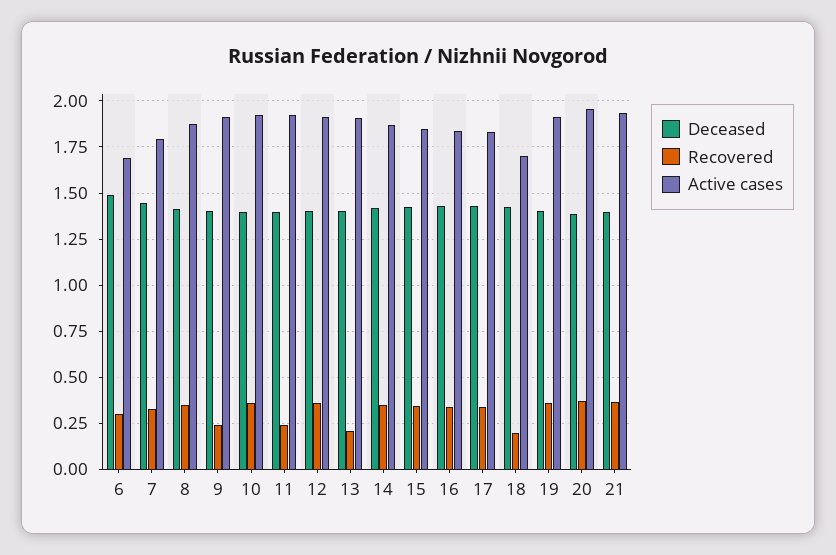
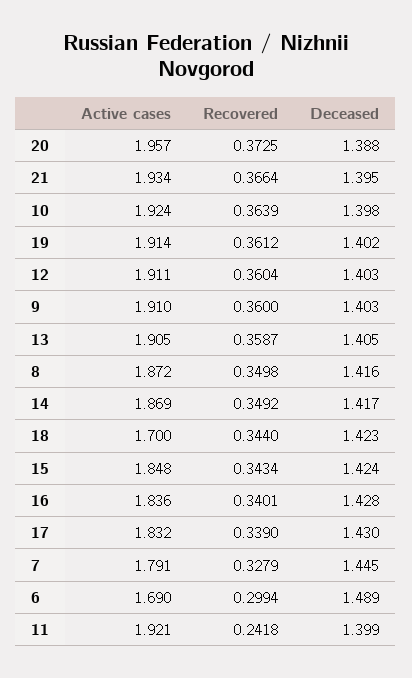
Recovered, 9: 0.25 -> 0.36
Recovered, 13: 0.2 -> 0.3587
Recovered, 18: 0.2 -> 0.344

